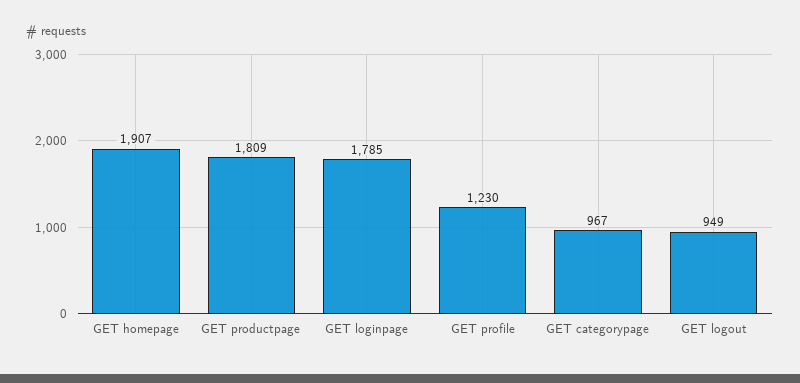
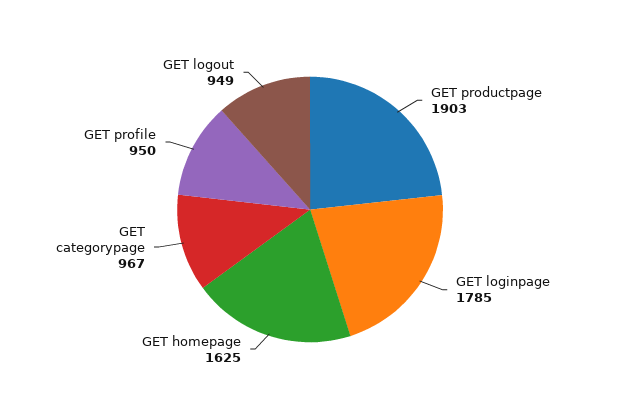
GET homepage: 1907 -> 1625
GET productpage: 1809 -> 1903
GET profile: 1230 -> 950

